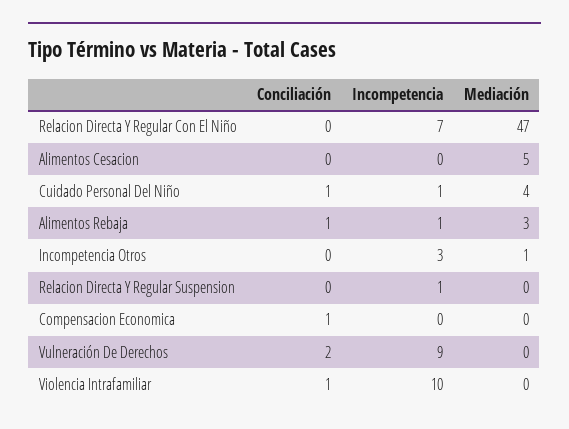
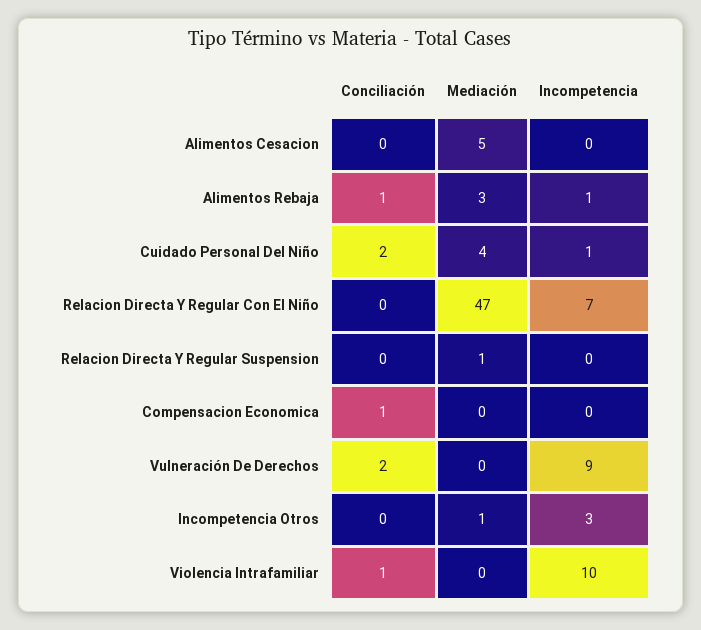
Conciliación, Cuidado Personal Del Niño: 1 -> 2
Incompetencia, Relacion Directa Y Regular Suspension: 1 -> 0
Mediación, Relacion Directa Y Regular Suspension: 0 -> 1

